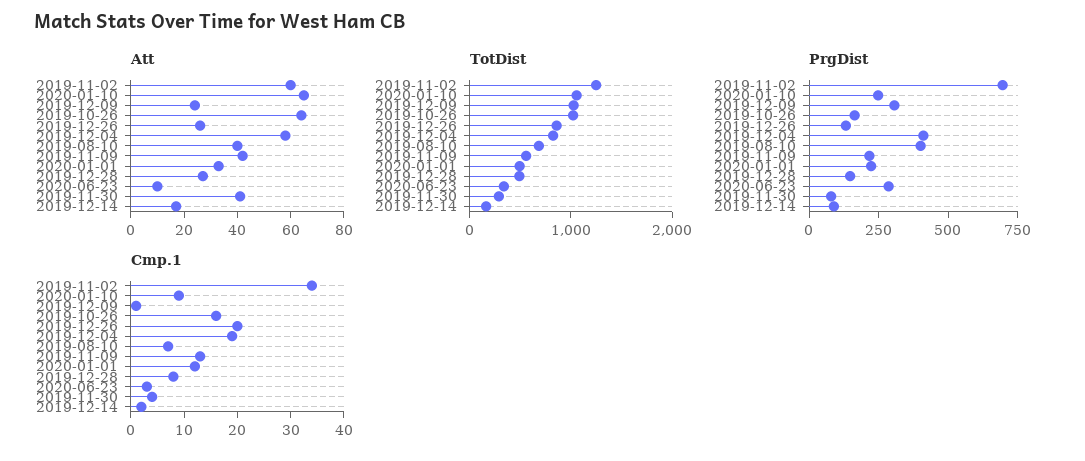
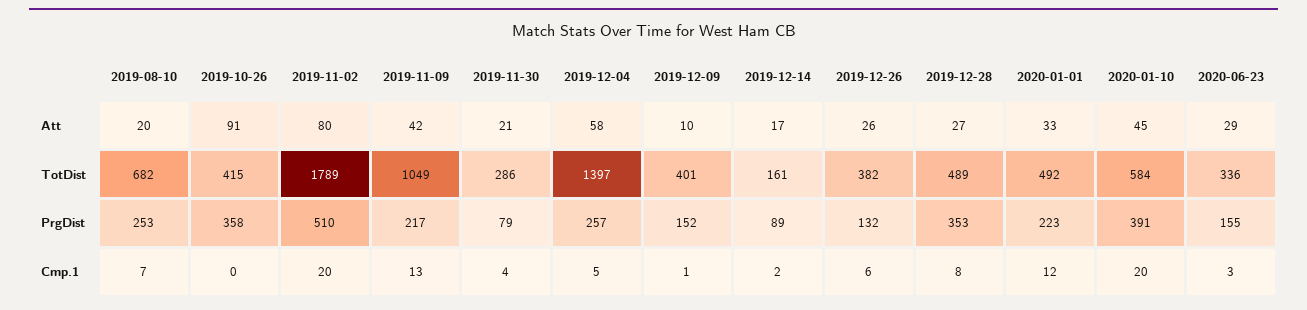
Att, 2019-11-02: 60 -> 80
Att, 2020-01-10: 65 -> 45
Att, 2019-12-09: 25 -> 10
Att, 2019-10-26: 65 -> 91
Att, 2019-08-10: 40 -> 20
Att, 2020-06-23: 10 -> 29
Att, 2019-11-30: 40 -> 21
TotDist, 2019-11-02: 1200 -> 1789
TotDist, 2020-01-10: 1000 -> 584
TotDist, 2019-12-09: 1000 -> 401
TotDist, 2019-10-26: 1000 -> 415
TotDist, 2019-12-26: 800 -> 382
TotDist, 2019-12-04: 800 -> 1397
TotDist, 2019-11-09: 600 -> 1049
PrgDist, 2019-11-02: 700 -> 510
PrgDist, 2020-01-10: 250 -> 391
PrgDist, 2019-12-09: 300 -> 152
PrgDist, 2019-10-26: 150 -> 358
PrgDist, 2019-12-04: 400 -> 257
PrgDist, 2019-08-10: 400 -> 253
PrgDist, 2019-12-28: 150 -> 353
PrgDist, 2020-06-23: 300 -> 155
Cmp.1, 2019-11-02: 35 -> 20
Cmp.1, 2020-01-10: 10 -> 20
Cmp.1, 2019-10-26: 15 -> 0
Cmp.1, 2019-12-26: 20 -> 6
Cmp.1, 2019-12-04: 20 -> 5

